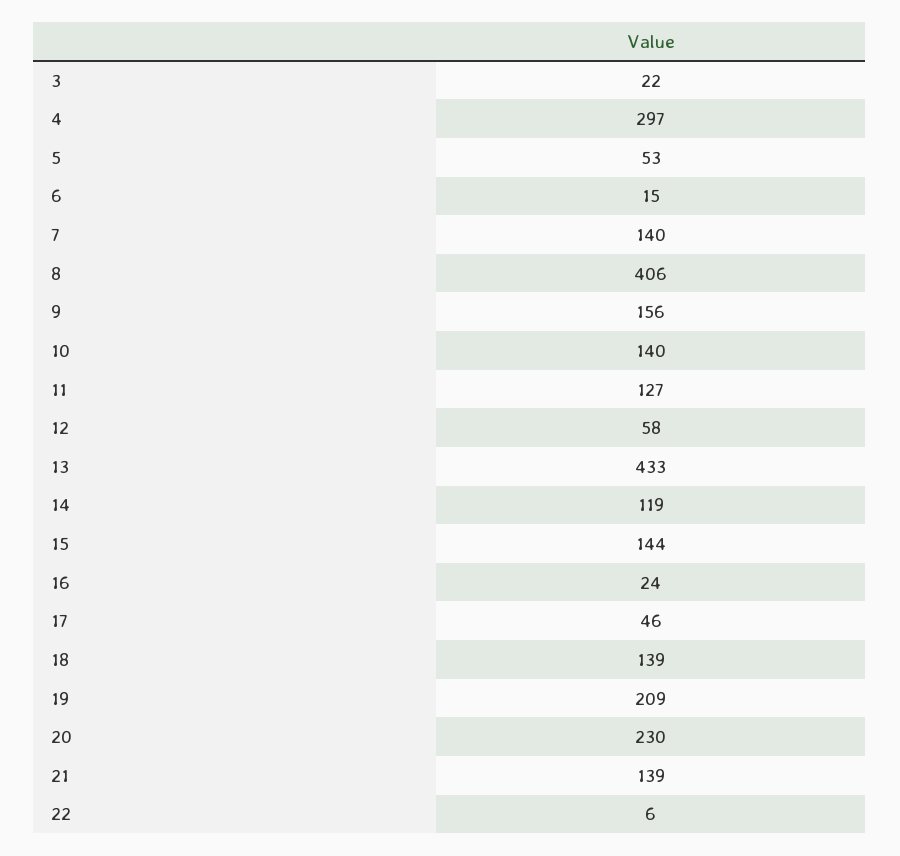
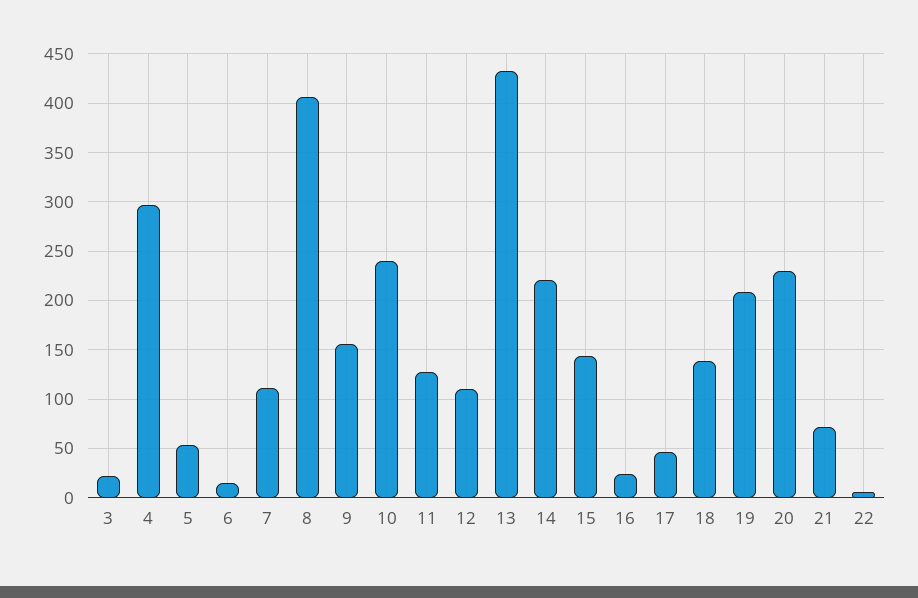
7: 140 -> 110
10: 140 -> 240
12: 58 -> 110
14: 119 -> 220
21: 139 -> 70

